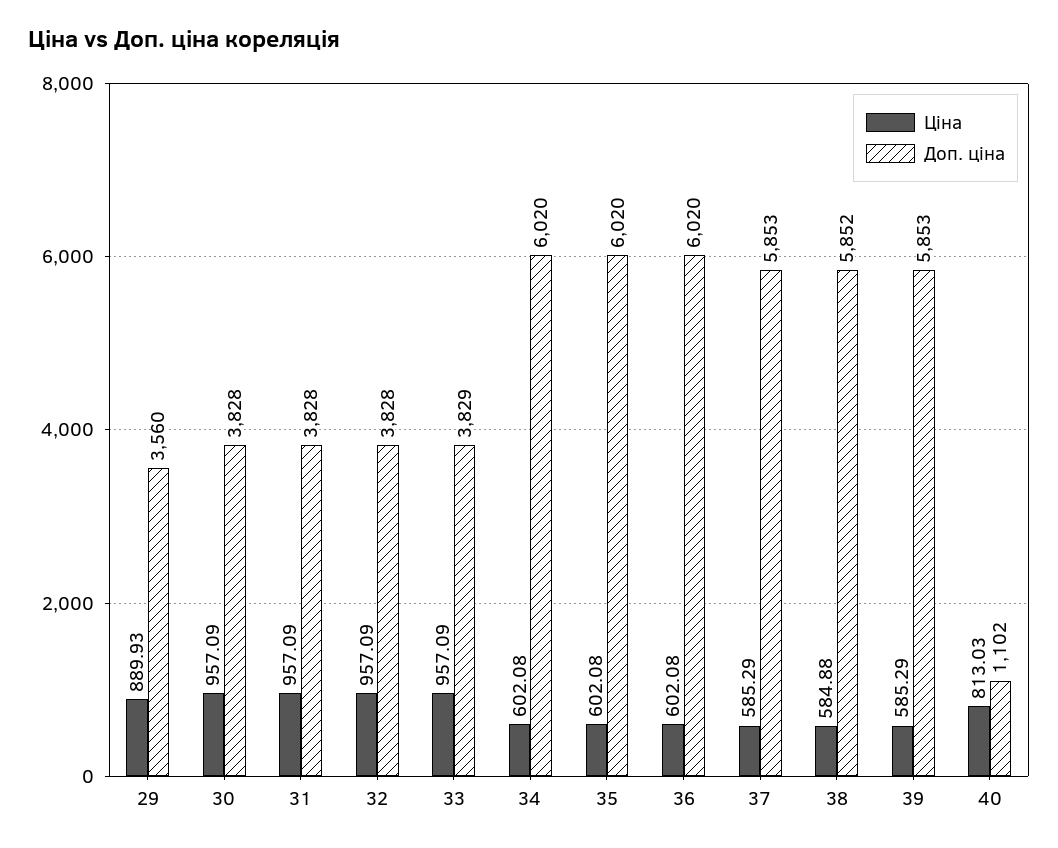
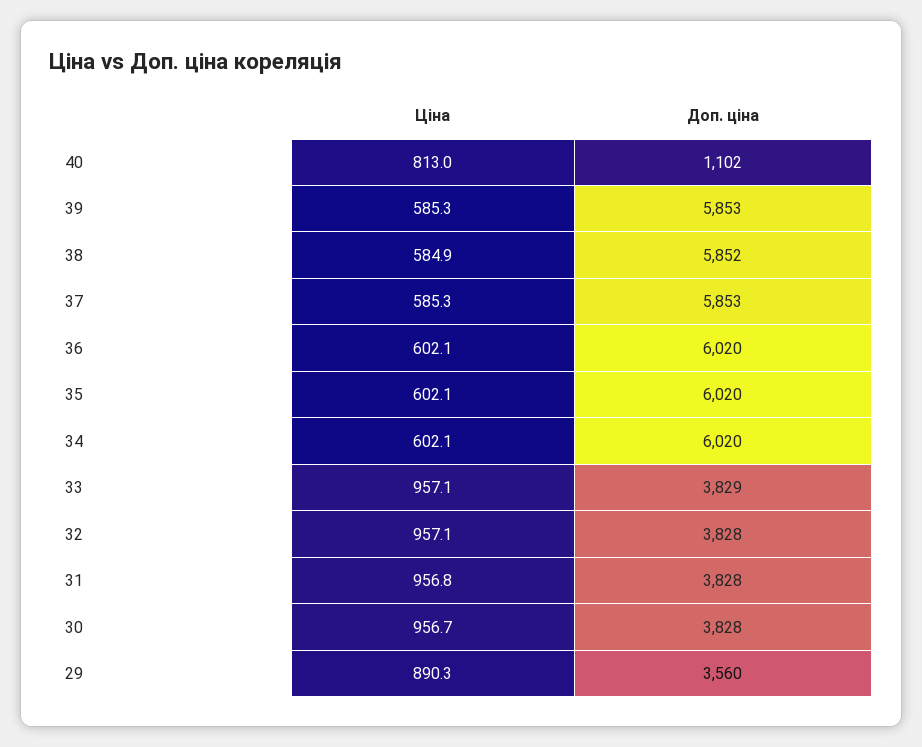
Ціна, 29: 889.93 -> 890.3
Ціна, 30: 957.09 -> 956.7
Ціна, 31: 957.09 -> 956.8

